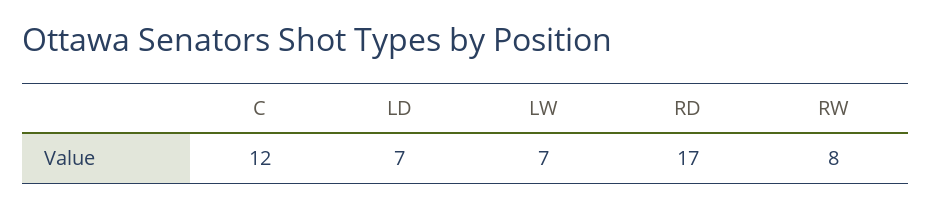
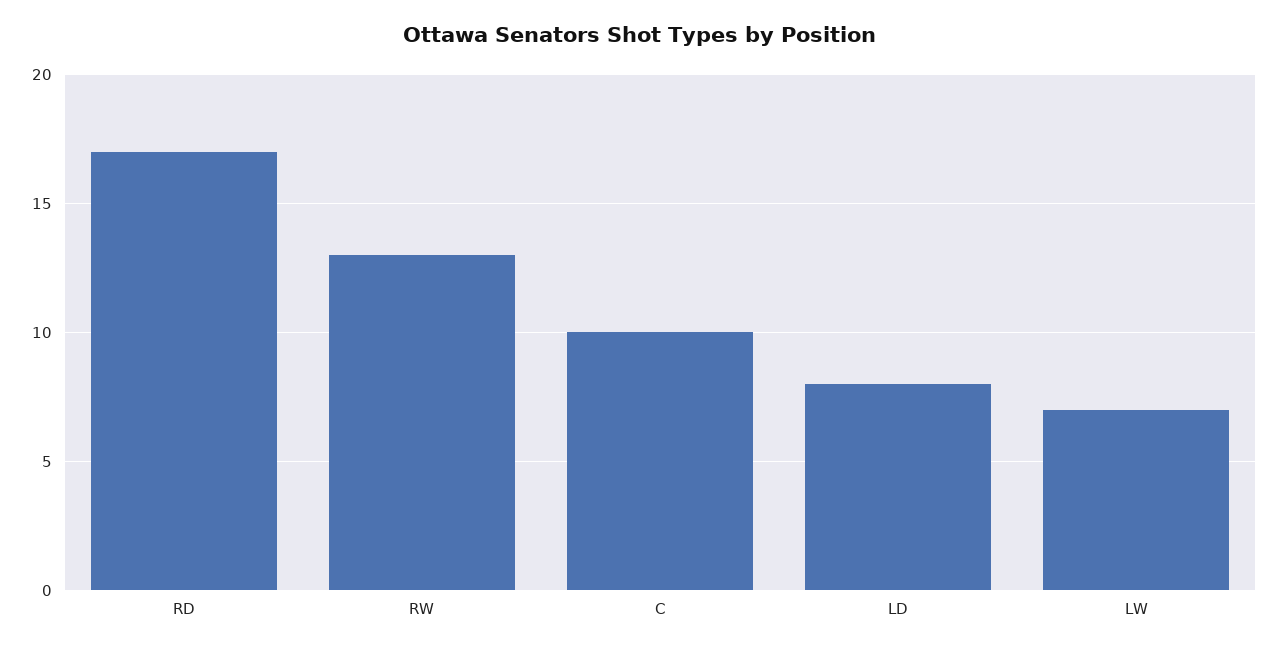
C: 12 -> 10
LD: 7 -> 8
RW: 8 -> 13

